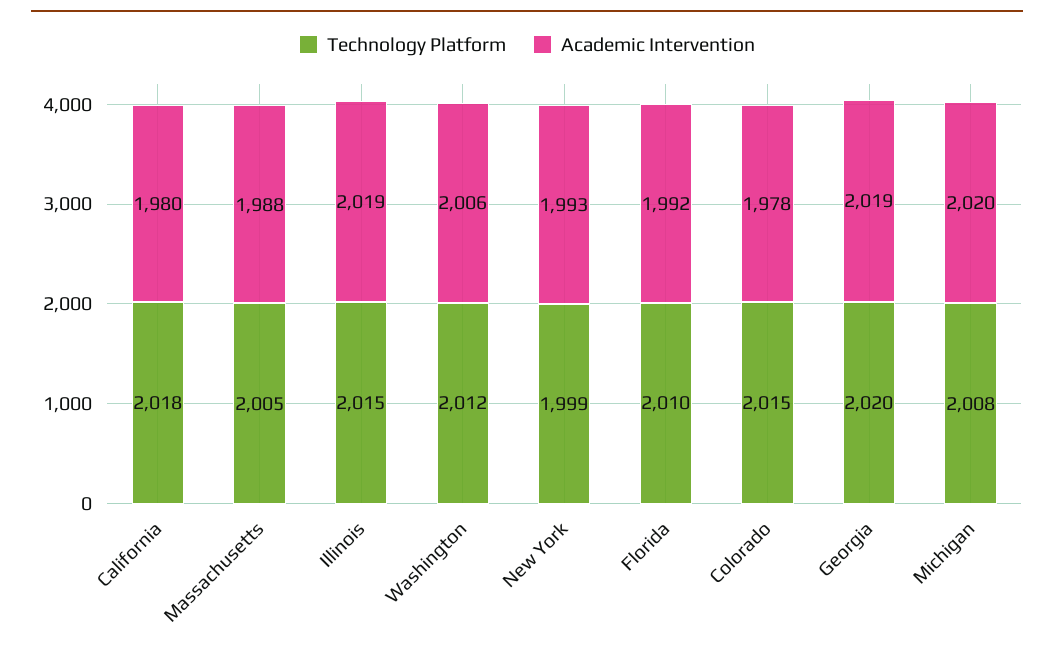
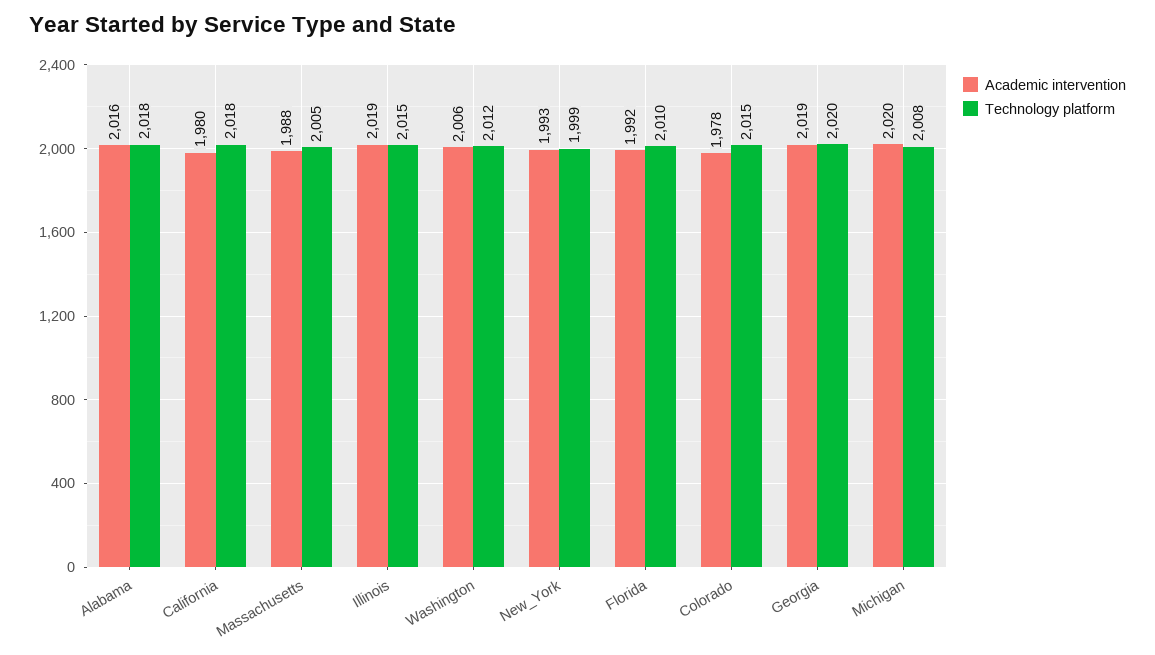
Academic Intervention, Alabama: none -> 2016
Technology Platform, Alabama: none -> 2018

